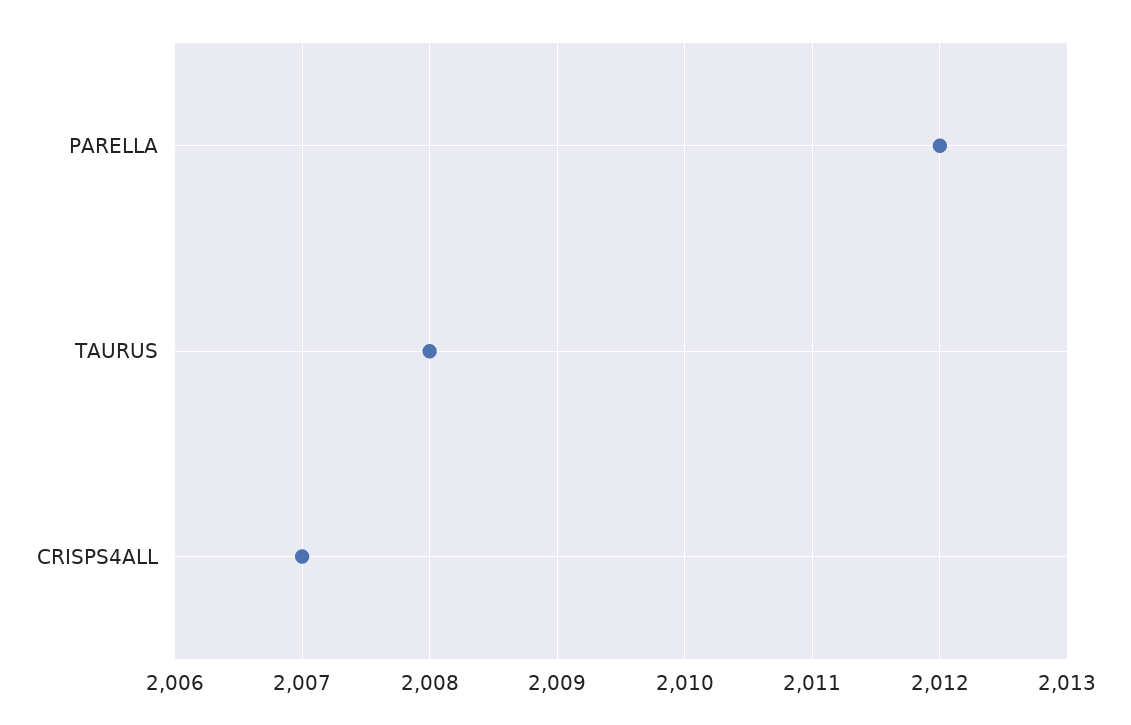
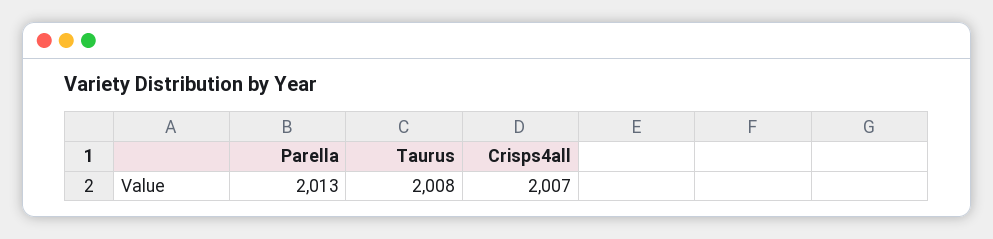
PARELLA: 2012 -> 2013

